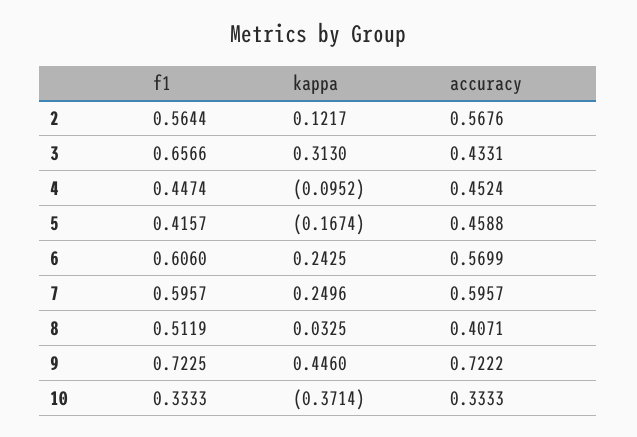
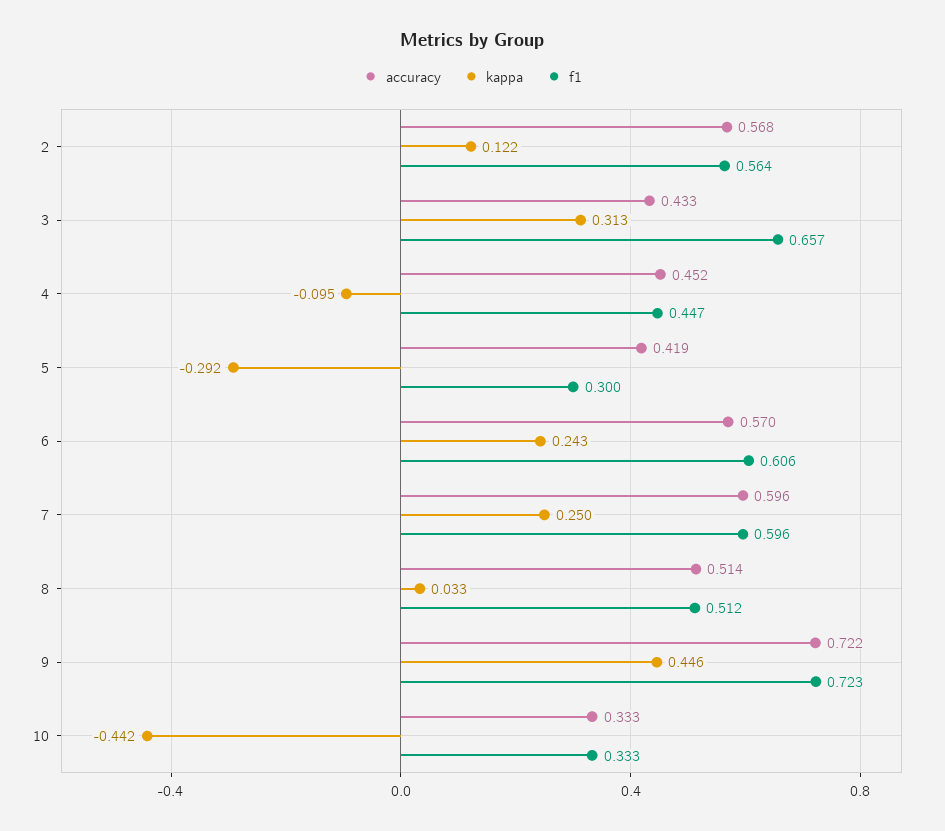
f1, 5: 0.4157 -> 0.3
kappa, 5: -0.1674 -> -0.292
accuracy, 5: 0.4588 -> 0.419
accuracy, 8: 0.4071 -> 0.514
kappa, 10: -0.3714 -> -0.442

